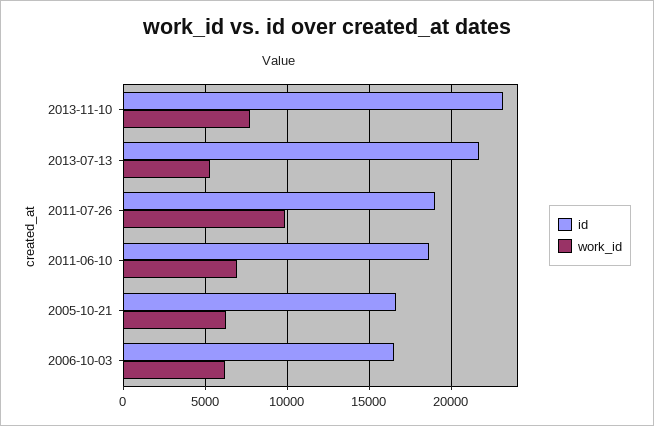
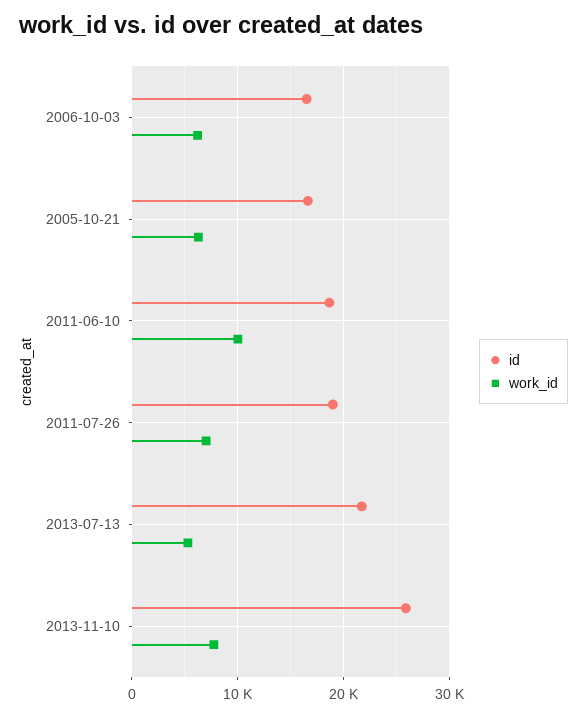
id, 2013-11-10: 23000 -> 26000
work_id, 2011-07-26: 10000 -> 7000
work_id, 2011-06-10: 7000 -> 10000

